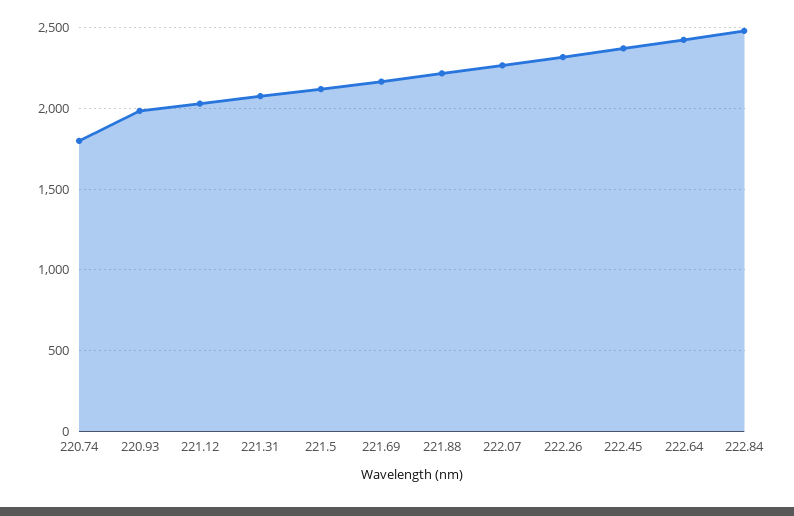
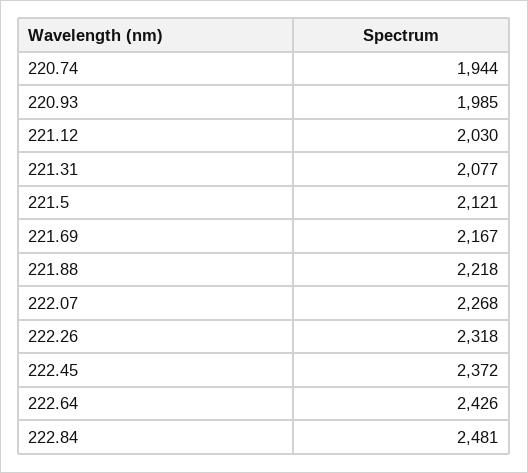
220.74: 1800 -> 1944

